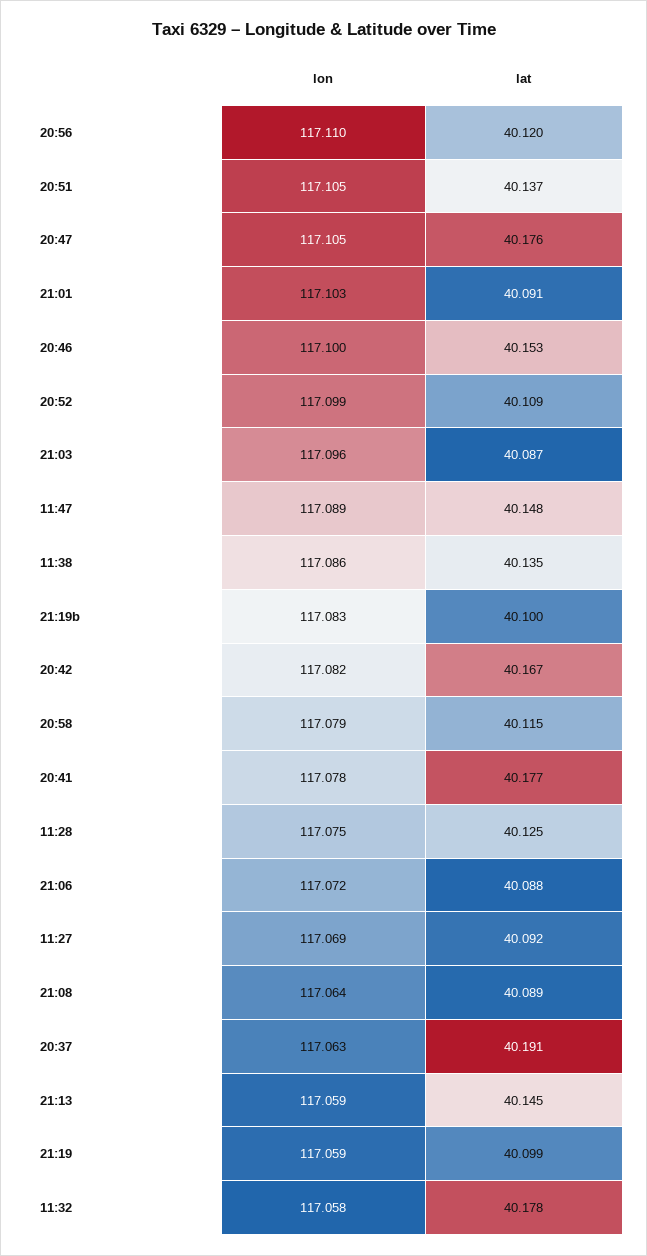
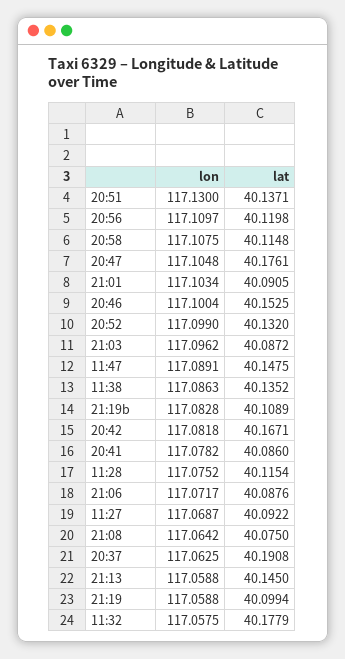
lon, 20:51: 117.105 -> 117.13
lat, 20:52: 40.109 -> 40.132
lat, 21:19b: 40.1 -> 40.1089
lon, 20:58: 117.079 -> 117.1075
lat, 20:41: 40.177 -> 40.086
lat, 11:28: 40.125 -> 40.1154
lat, 21:08: 40.089 -> 40.075

